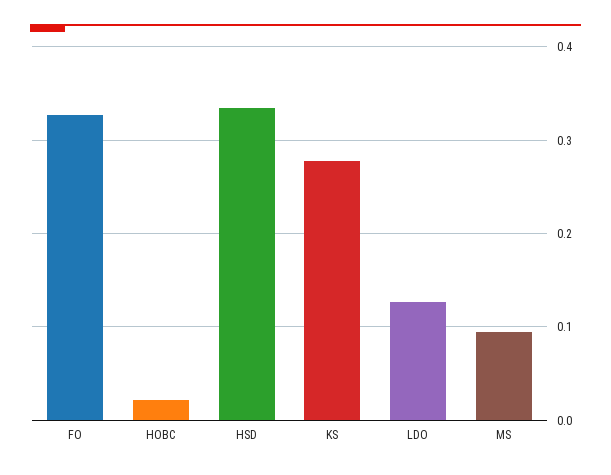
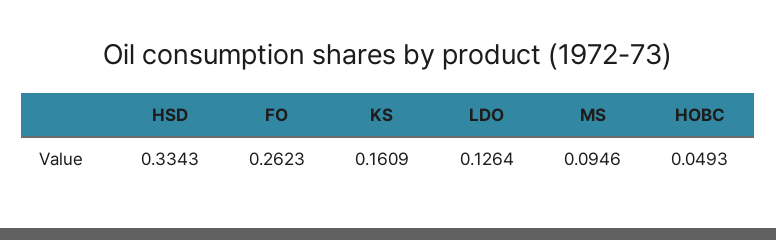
FO: 0.33 -> 0.2623
HOBC: 0.02 -> 0.0493
KS: 0.28 -> 0.1609

